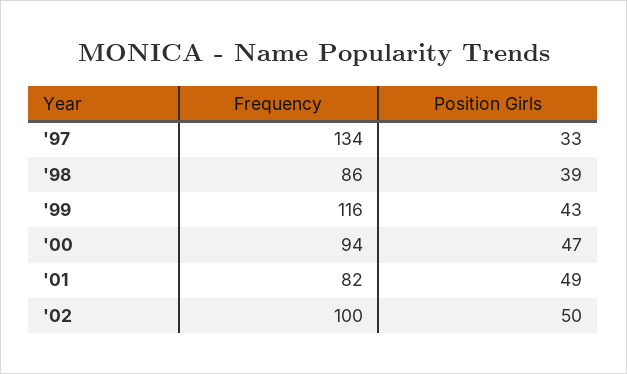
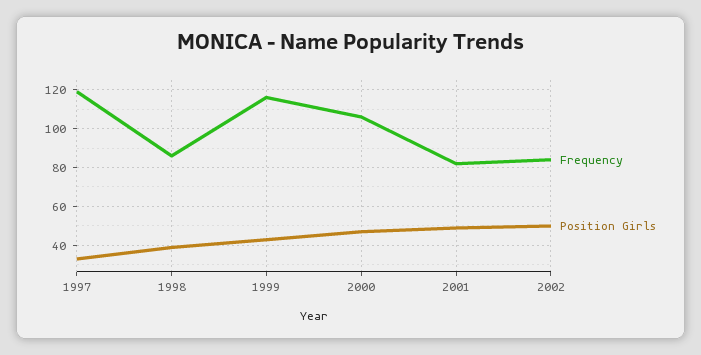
Frequency, '97: 134 -> 120
Frequency, '00: 94 -> 105
Frequency, '02: 100 -> 85

